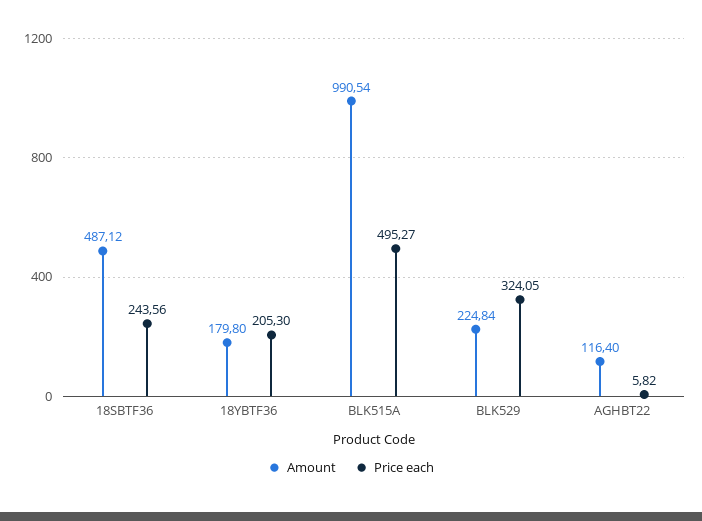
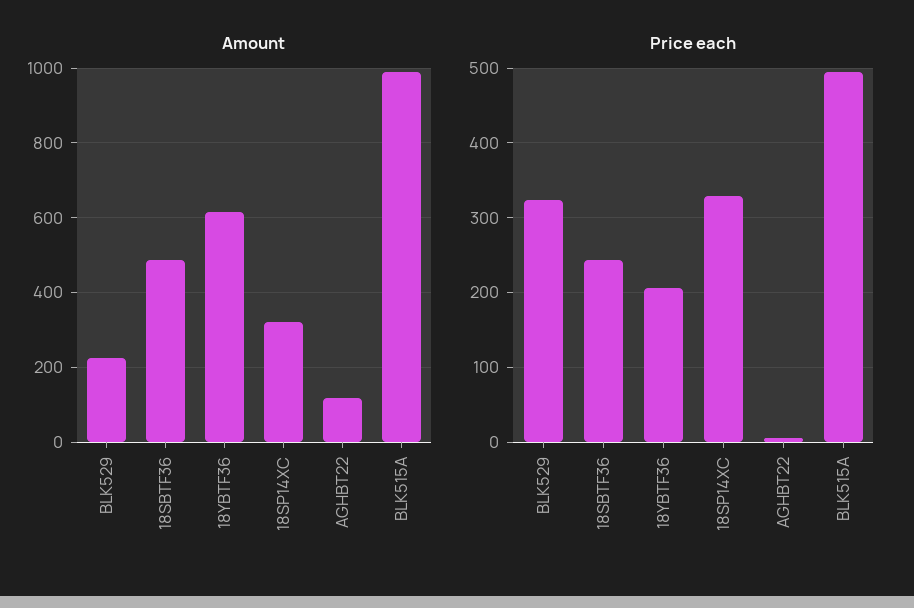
Amount, 18YBTF36: 179.8 -> 620
Amount, 18SP14XC: none -> 320
Price each, 18SP14XC: none -> 330

